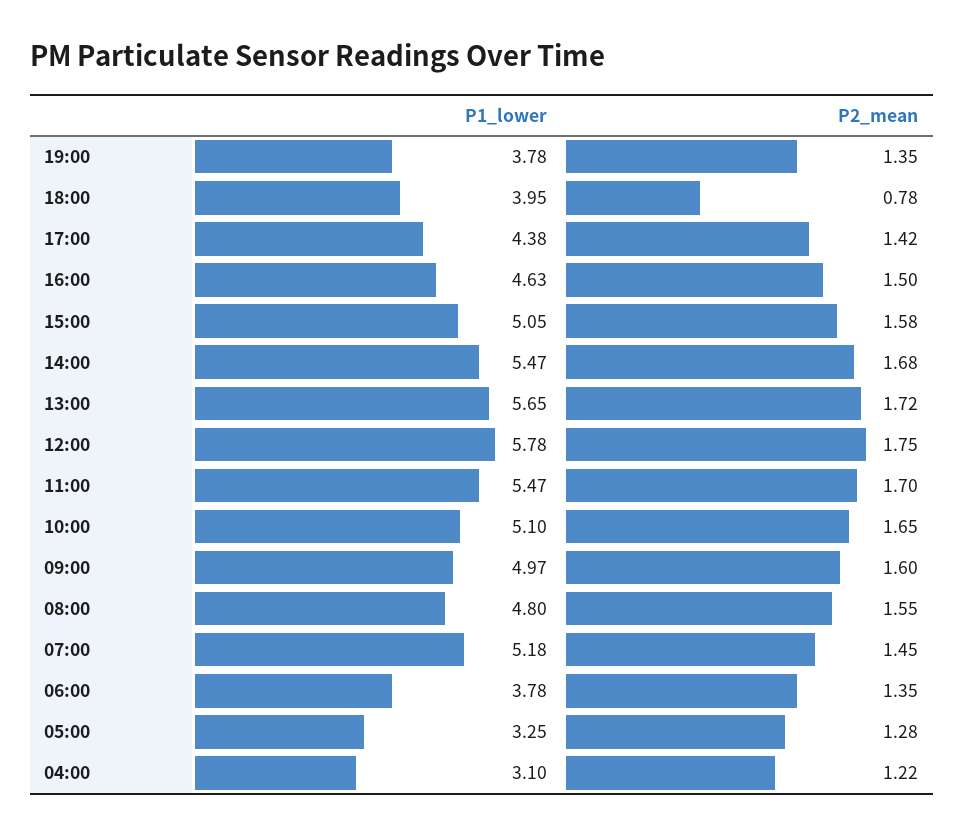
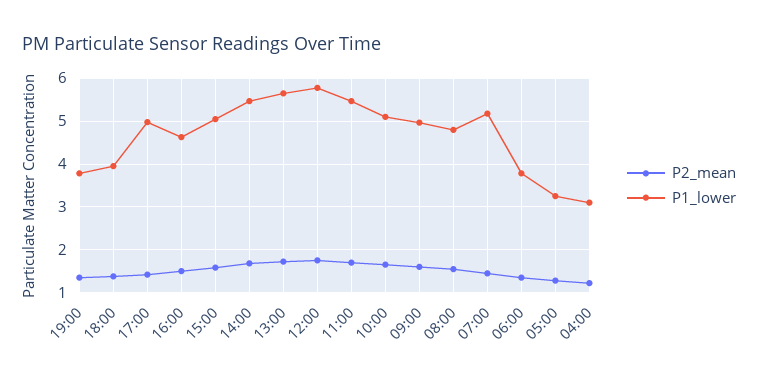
P2_mean, 18:00: 0.78 -> 1.4
P1_lower, 17:00: 4.38 -> 5

